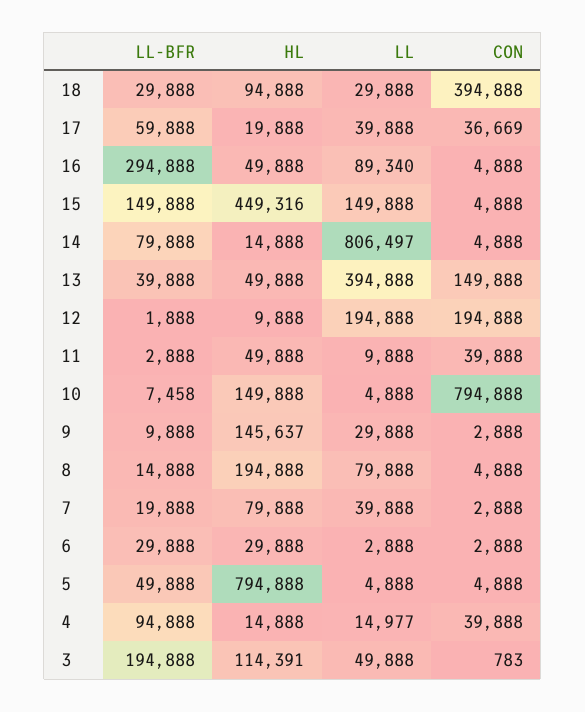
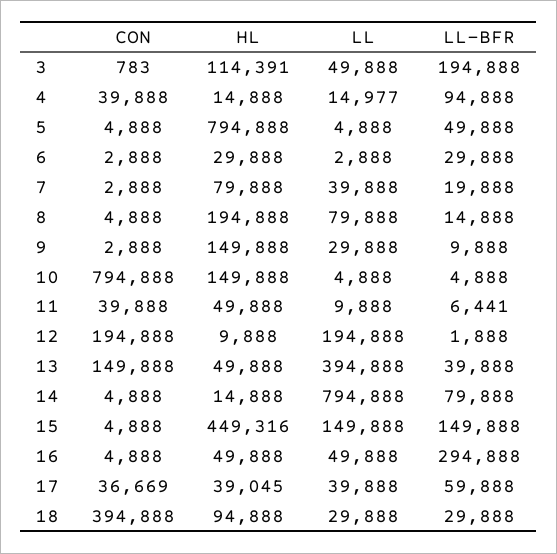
HL, 17: 19888 -> 39045
LL, 16: 89340 -> 49888
LL, 14: 806497 -> 794888
LL-BFR, 11: 2888 -> 6441
LL-BFR, 10: 7458 -> 4888
HL, 9: 145637 -> 149888

